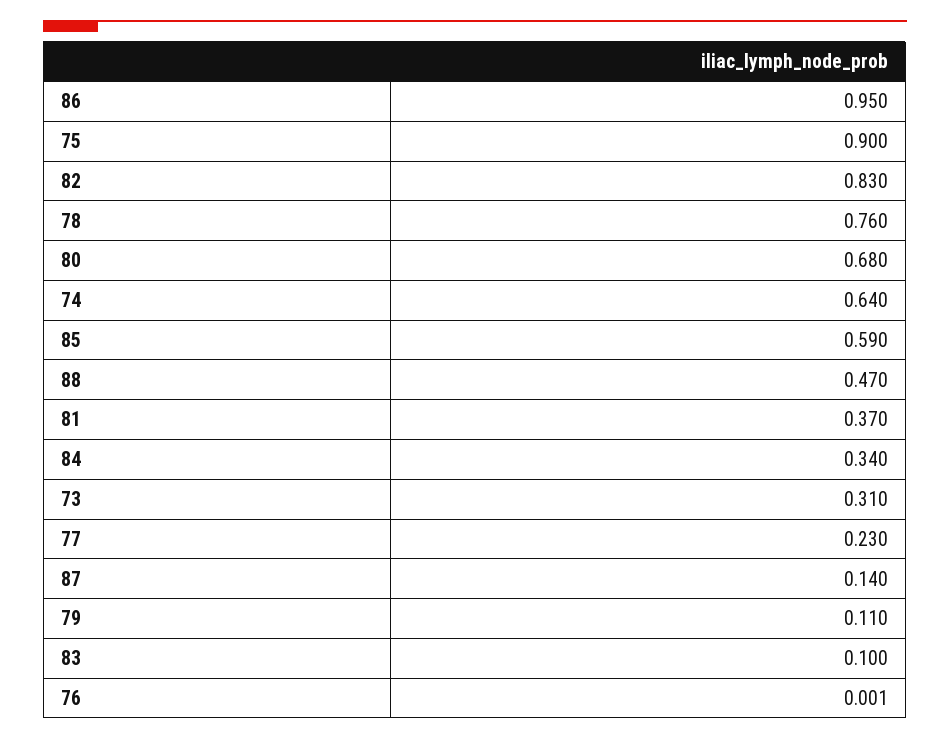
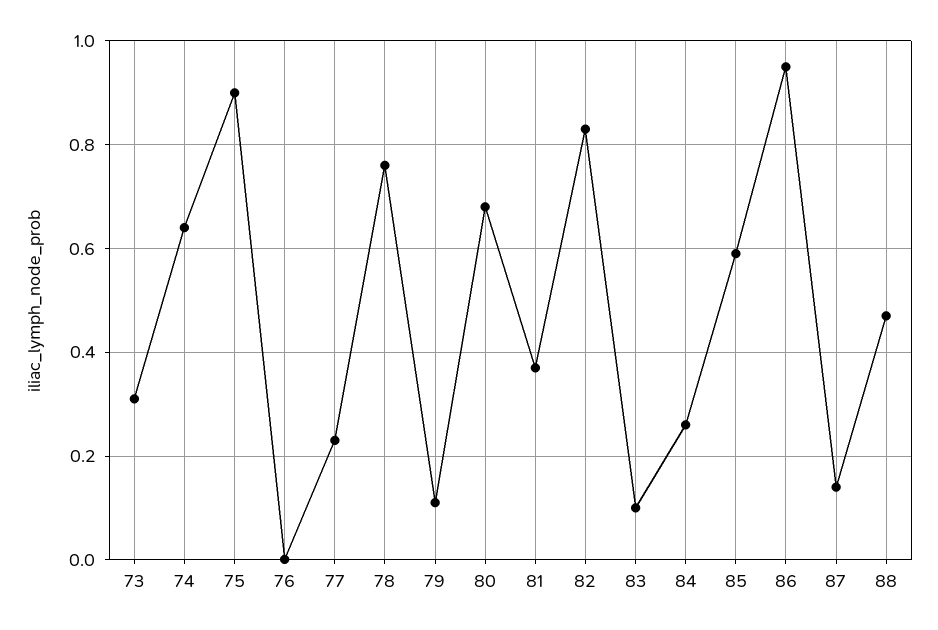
84: 0.34 -> 0.26

